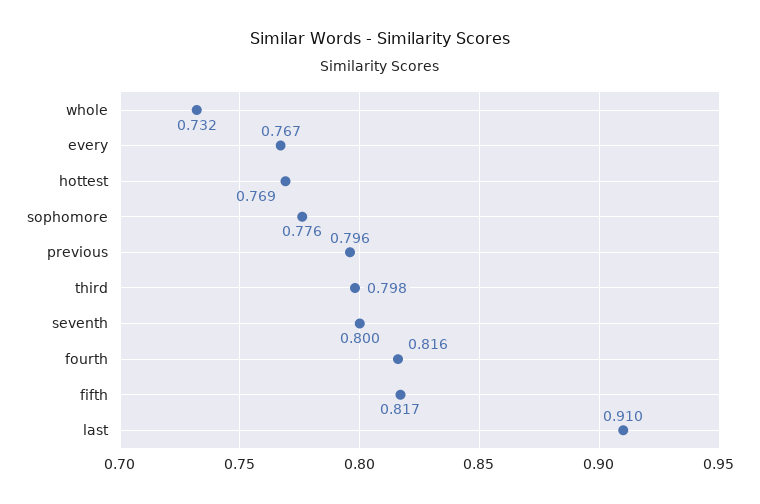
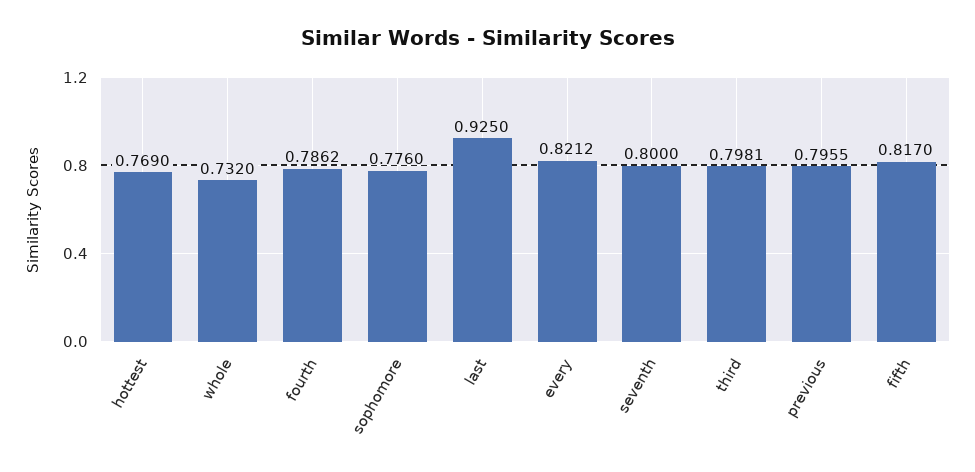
every: 0.767 -> 0.8212
fourth: 0.816 -> 0.7862
last: 0.91 -> 0.925

